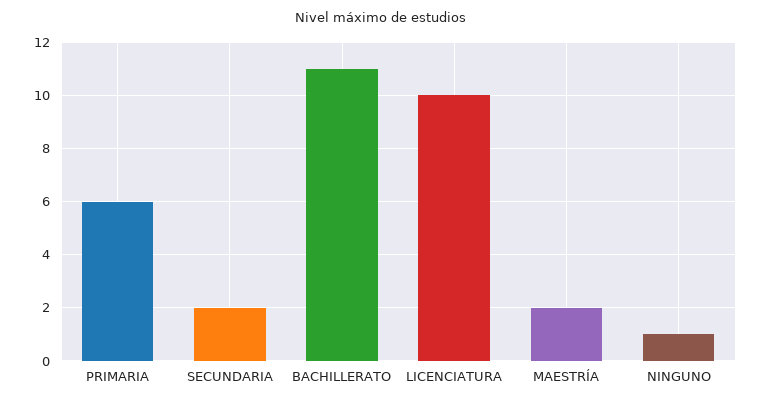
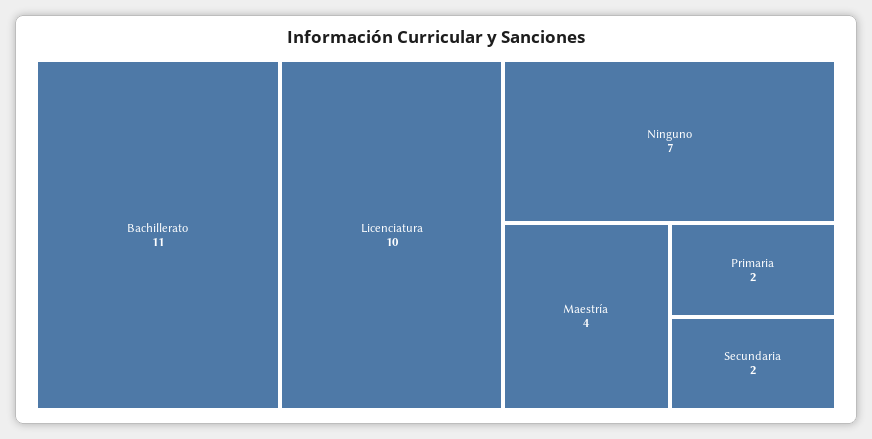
PRIMARIA: 6 -> 2
MAESTRÍA: 2 -> 4
NINGUNO: 1 -> 7

